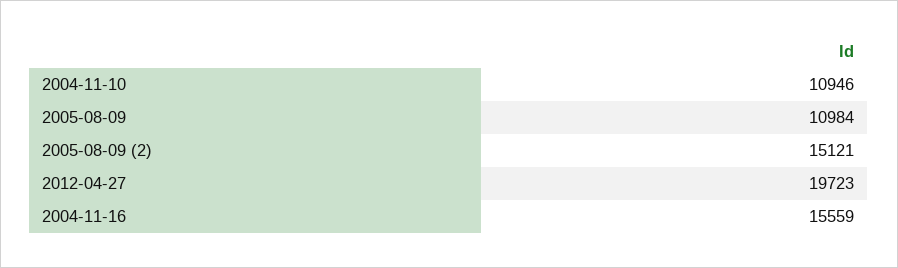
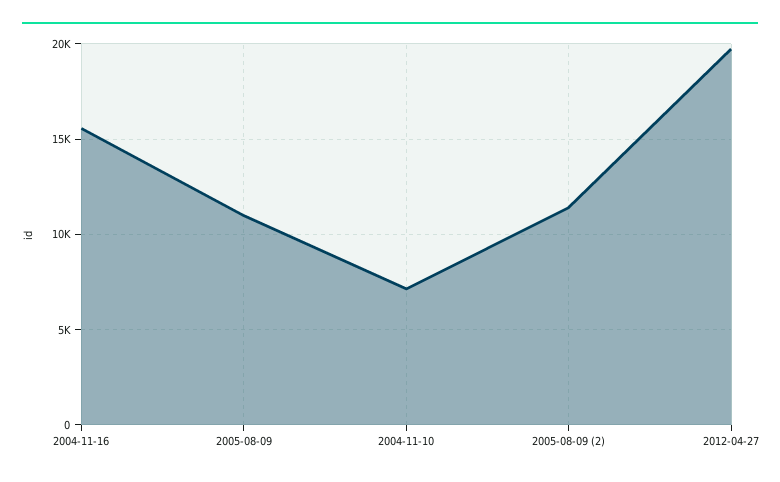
2004-11-10: 10946 -> 7000
2005-08-09 (2): 15121 -> 11500

